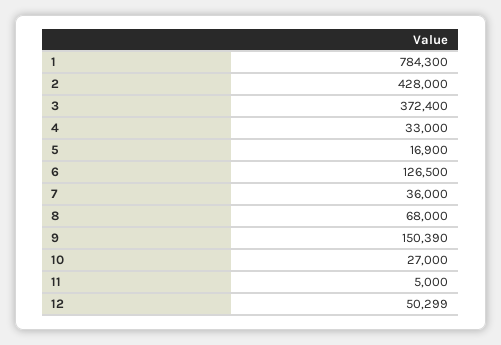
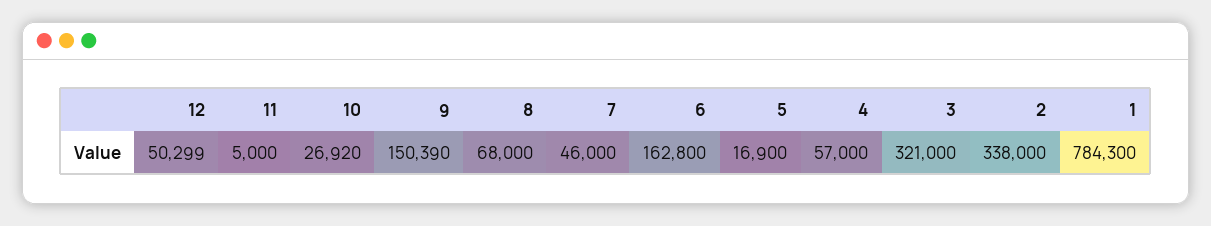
2: 428000 -> 338000
3: 372400 -> 321000
4: 33000 -> 57000
6: 126500 -> 162800
7: 36000 -> 46000
10: 27000 -> 26920

